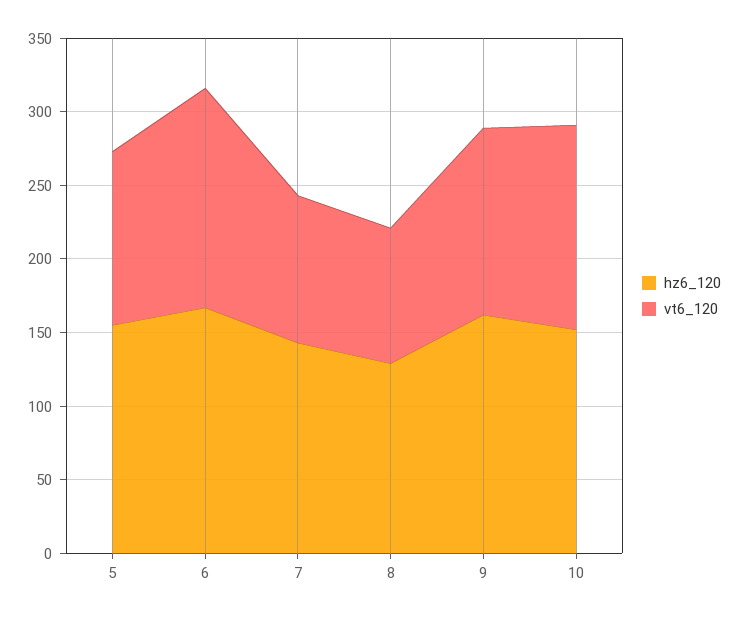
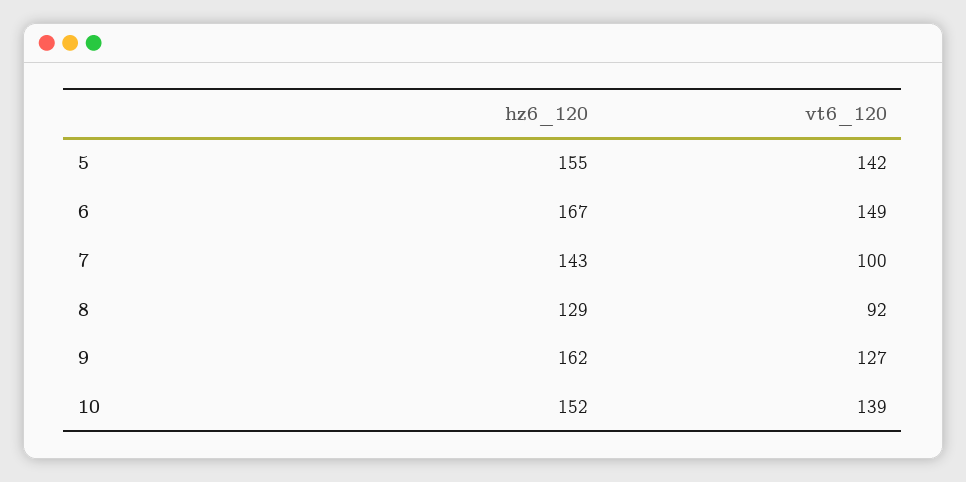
vt6_120, 5: 120 -> 142

